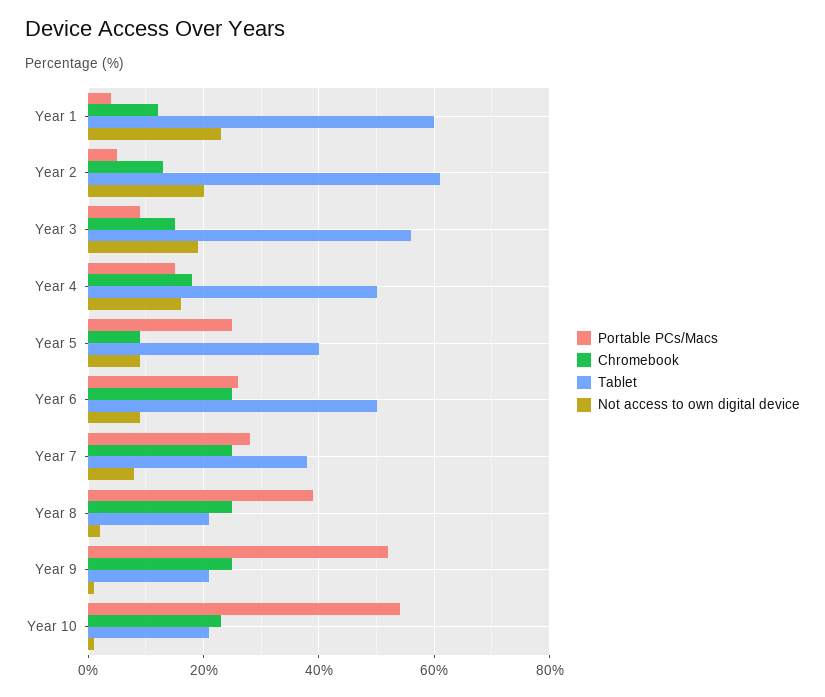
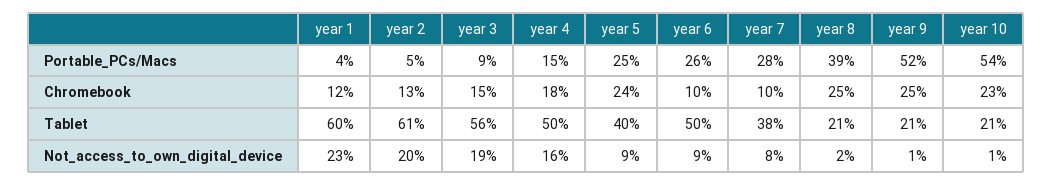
Chromebook, Year 5: 10 -> 24
Chromebook, Year 6: 25 -> 10
Chromebook, Year 7: 25 -> 10

